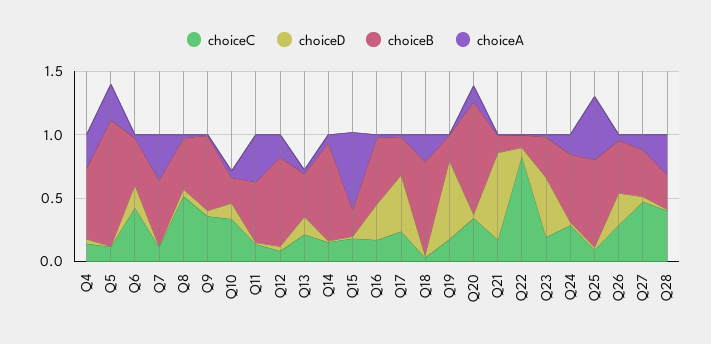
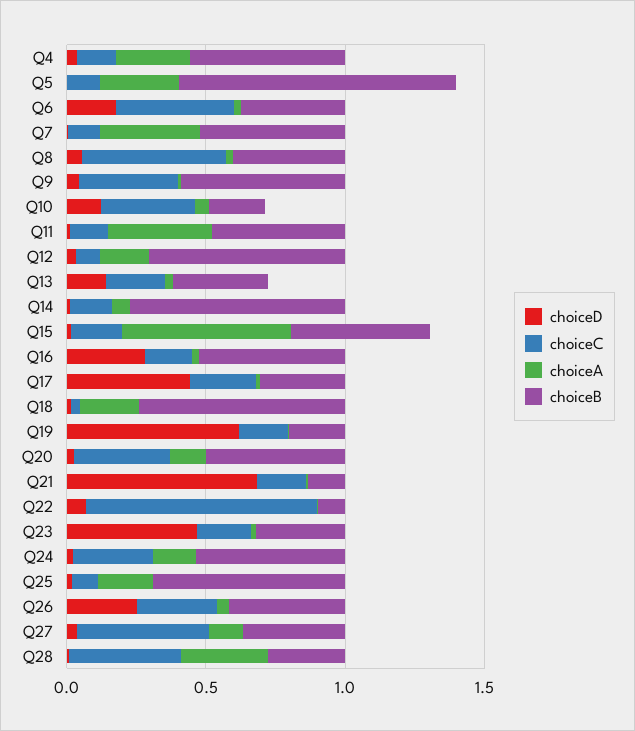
choiceB, Q15: 0.2 -> 0.5
choiceB, Q20: 0.9 -> 0.5
choiceA, Q25: 0.5 -> 0.2

